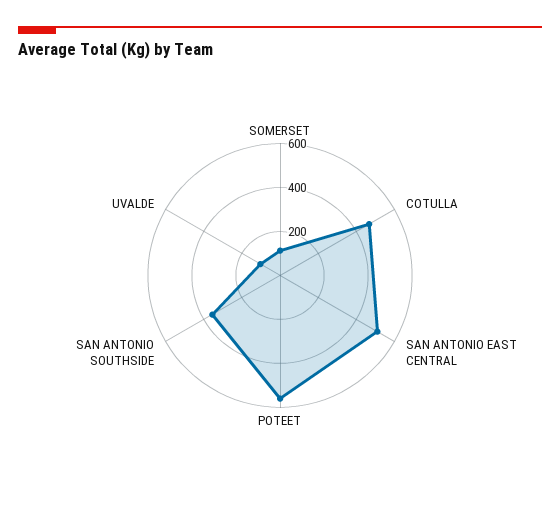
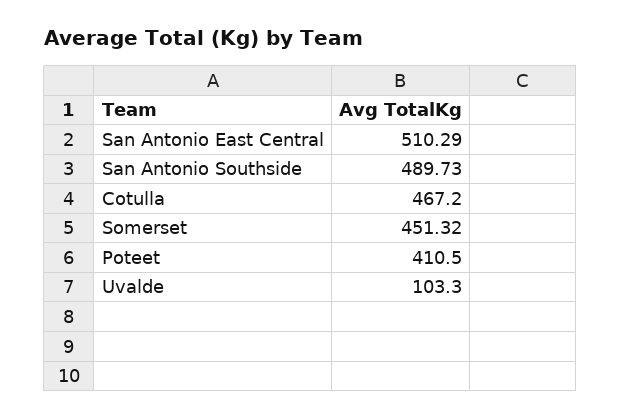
SOMERSET: 100 -> 451.32
POTEET: 550 -> 410.5
SAN ANTONIO SOUTHSIDE: 350 -> 489.73

